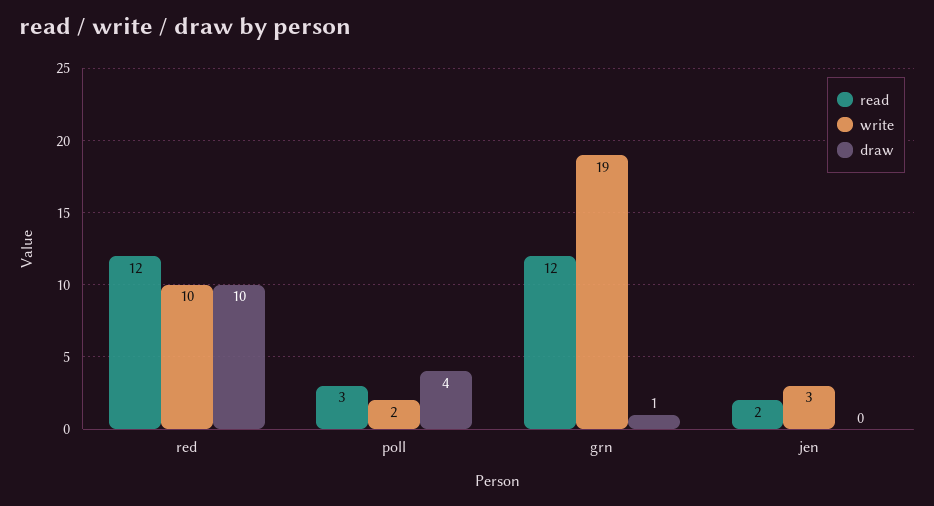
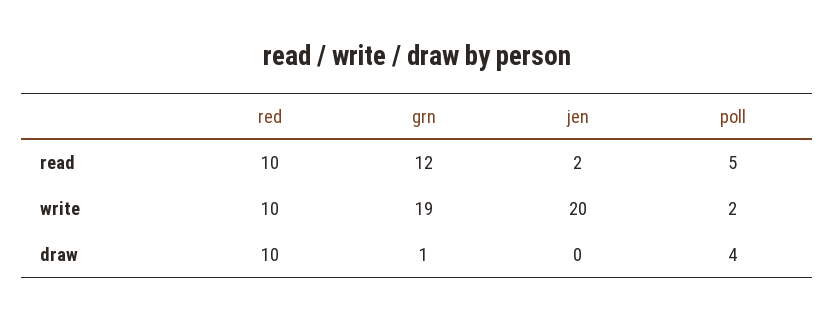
read, red: 12 -> 10
read, poll: 3 -> 5
write, jen: 3 -> 20

